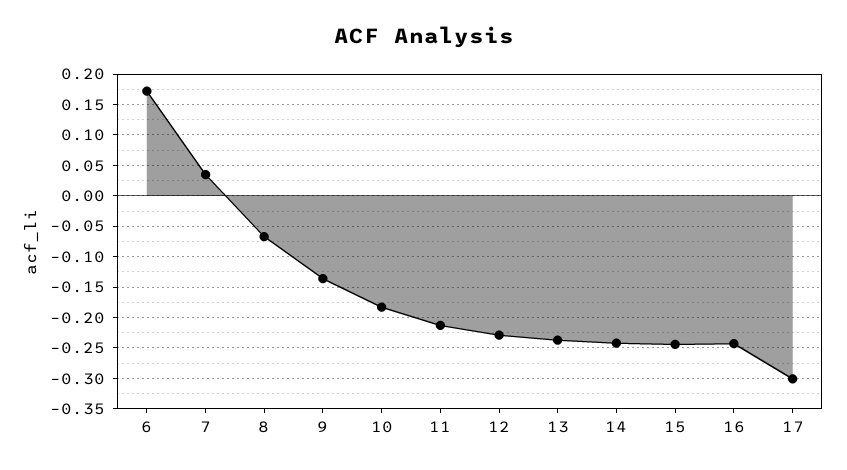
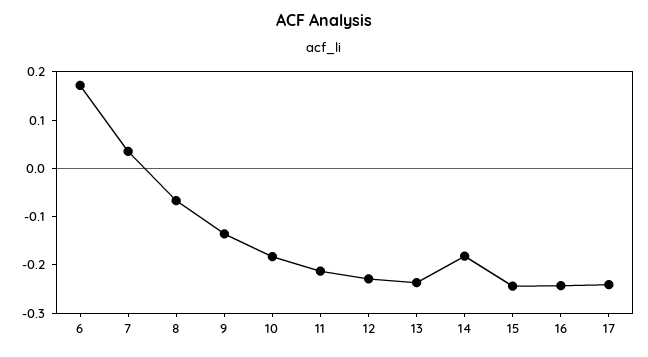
14: -0.24 -> -0.18
17: -0.3 -> -0.24

